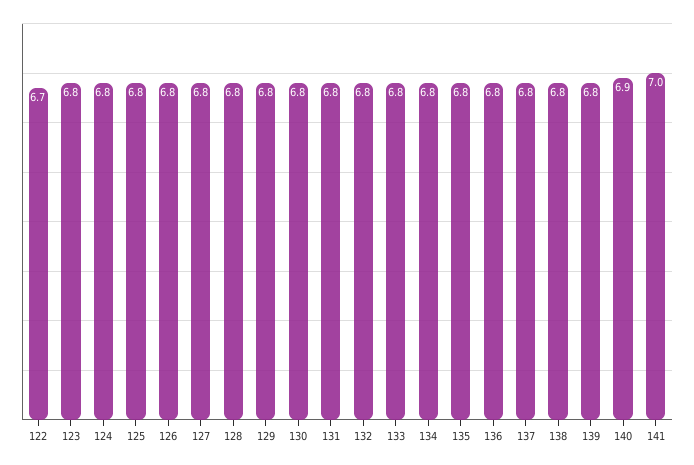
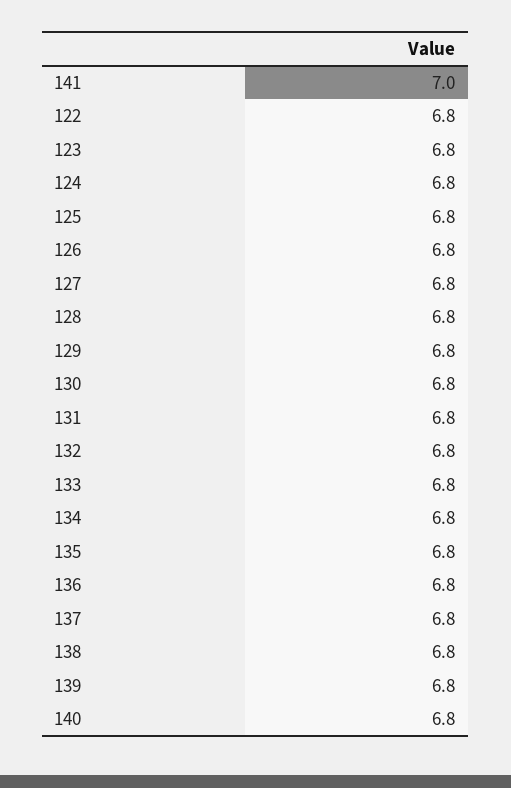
122: 6.7 -> 6.8
140: 6.9 -> 6.8

